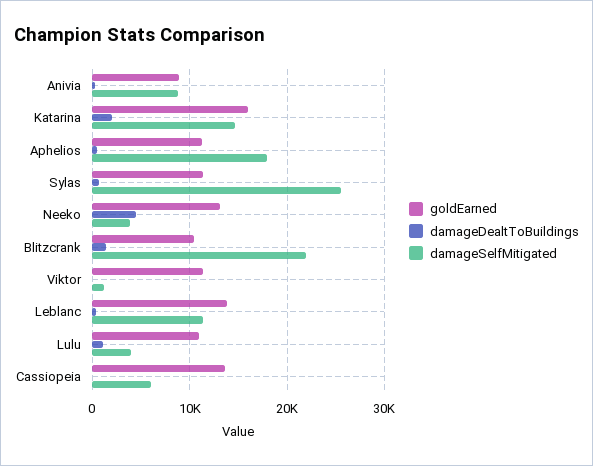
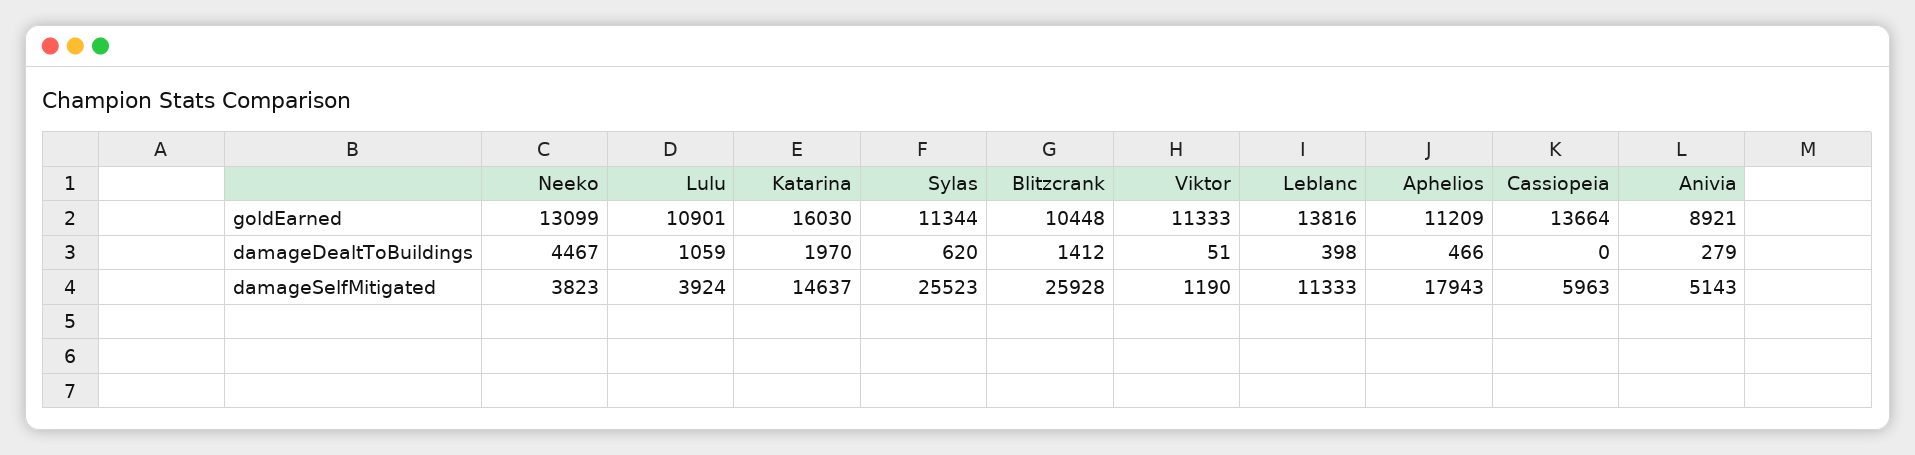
damageSelfMitigated, Anivia: 9000 -> 5143
damageSelfMitigated, Blitzcrank: 22000 -> 25928

